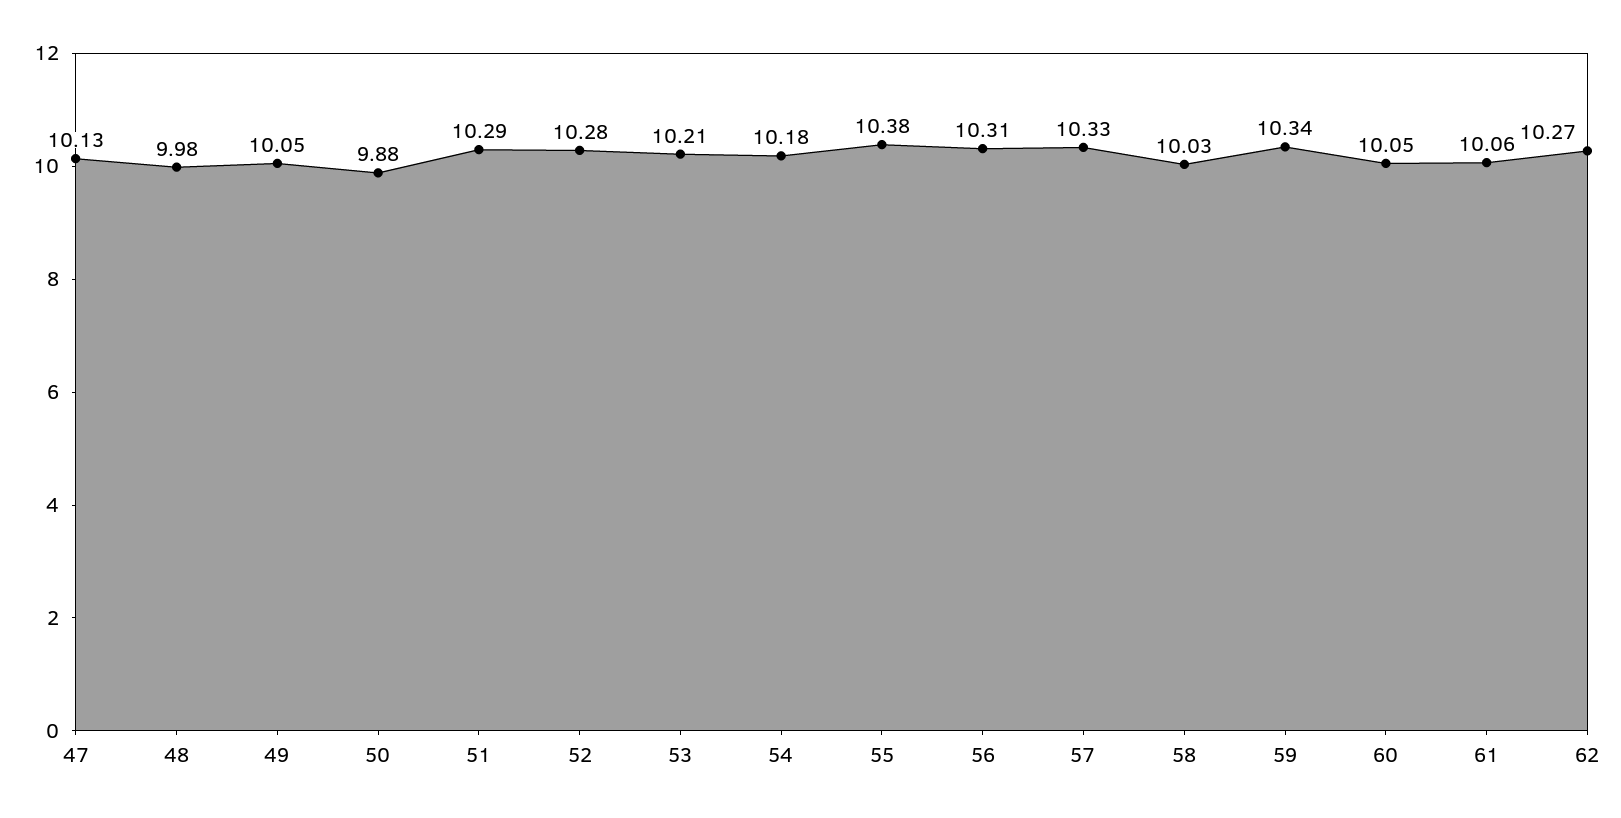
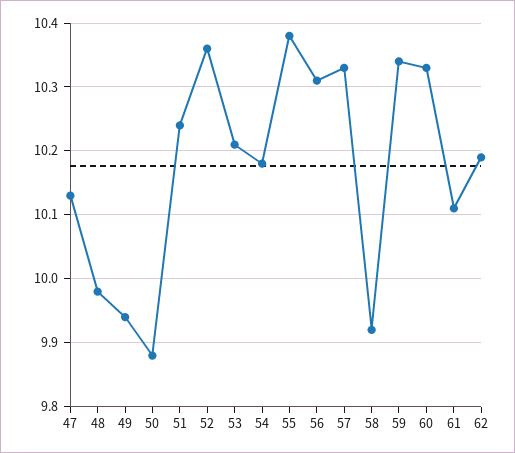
49: 10.05 -> 9.94
51: 10.29 -> 10.24
52: 10.28 -> 10.36
58: 10.03 -> 9.92
60: 10.05 -> 10.33
61: 10.06 -> 10.11
62: 10.27 -> 10.19

